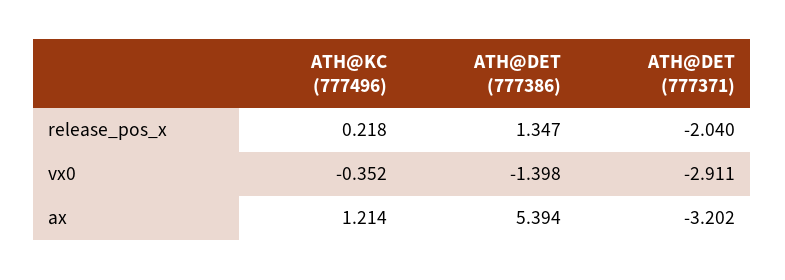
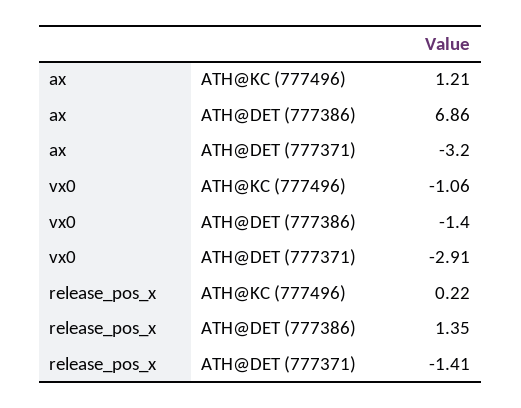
ATH@DET (777371), release_pos_x: -2.04 -> -1.41
ATH@KC (777496), vx0: -0.352 -> -1.06
ATH@DET (777386), ax: 5.394 -> 6.86

